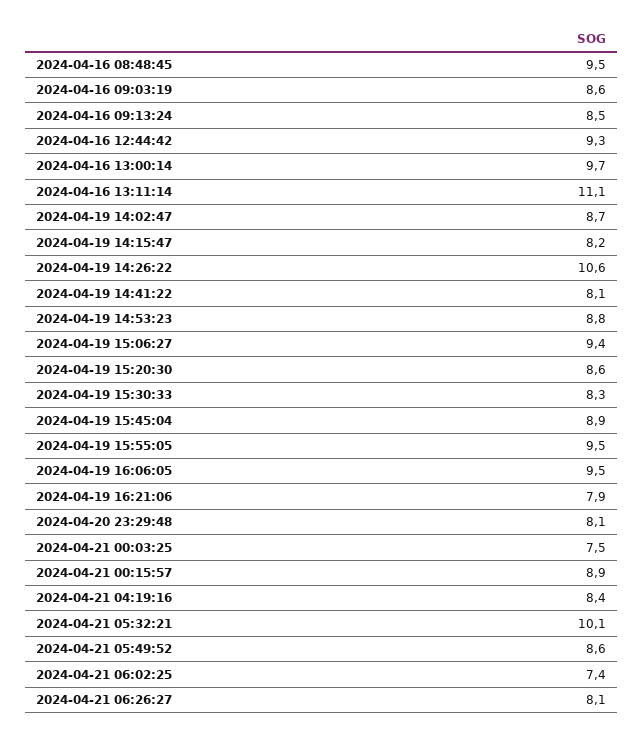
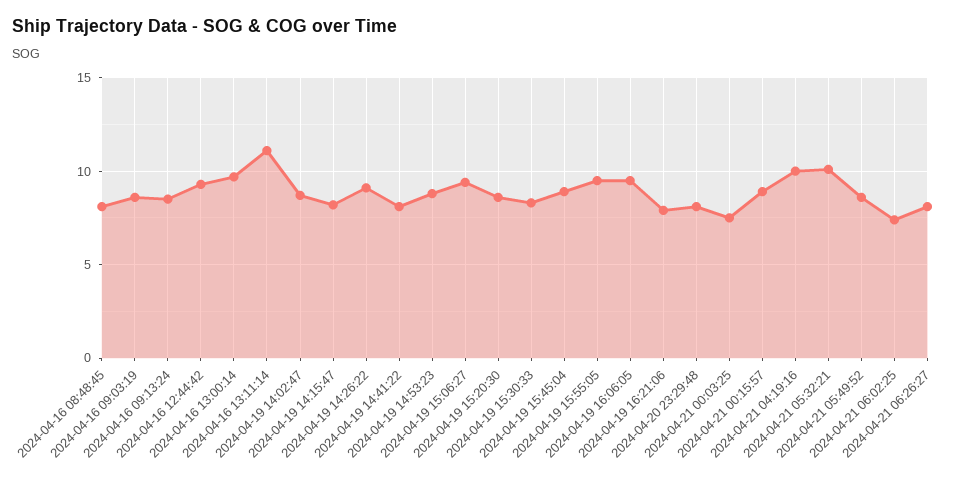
2024-04-16 08:48:45: 9.5 -> 8
2024-04-19 14:26:22: 10.6 -> 9
2024-04-21 04:19:16: 8.4 -> 10

